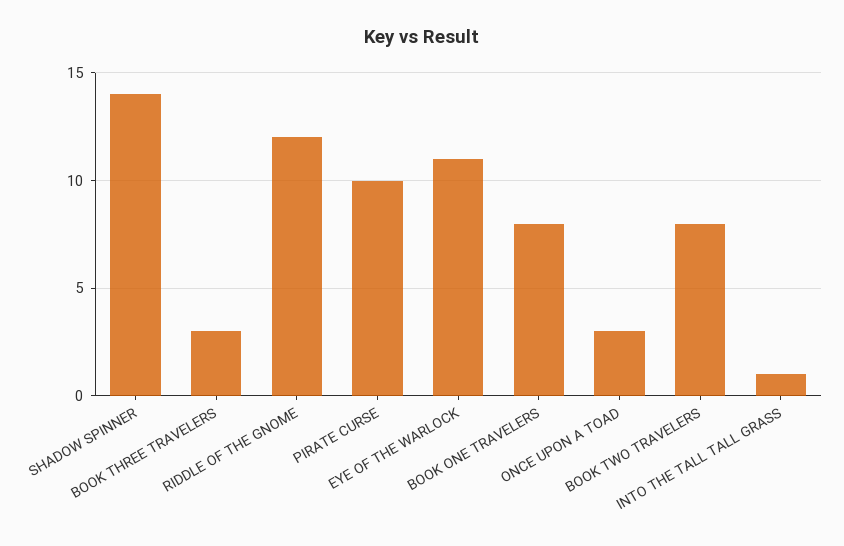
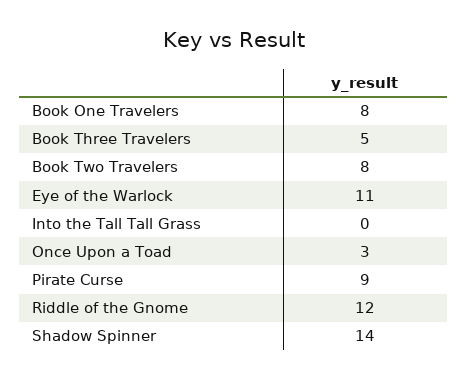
BOOK THREE TRAVELERS: 3 -> 5
PIRATE CURSE: 10 -> 9
INTO THE TALL TALL GRASS: 1 -> 0

